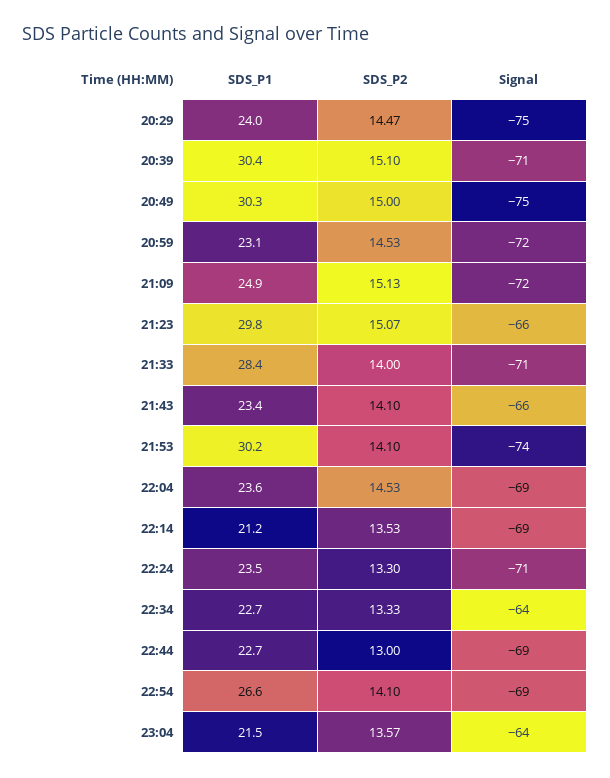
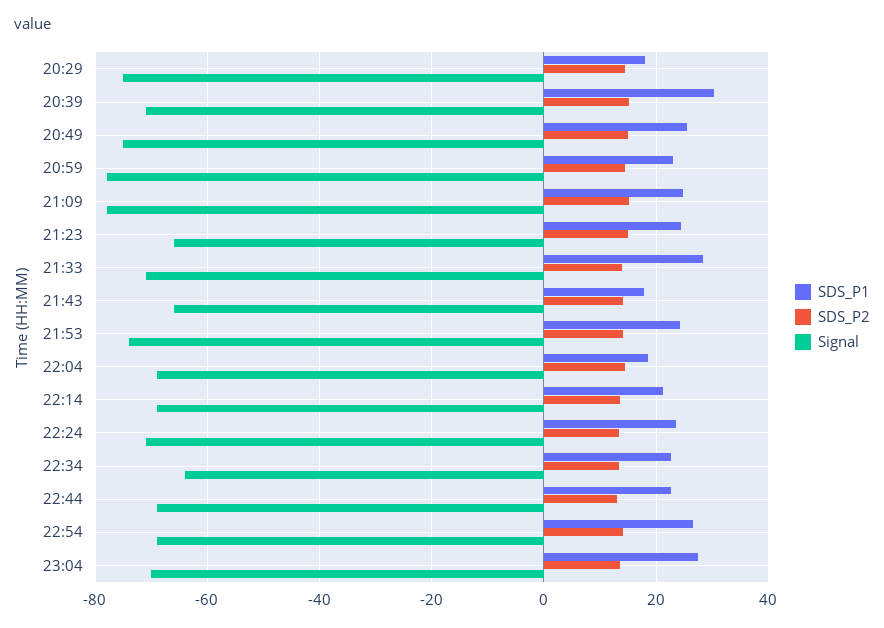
SDS_P1, 20:29: 24 -> 18
SDS_P1, 20:49: 30.3 -> 26
Signal, 20:59: -72 -> -78
Signal, 21:09: -72 -> -78
SDS_P1, 21:23: 29.8 -> 24
SDS_P1, 21:43: 23.4 -> 18
SDS_P1, 21:53: 30.2 -> 24
SDS_P1, 22:04: 23.6 -> 18
SDS_P1, 23:04: 21.5 -> 28
Signal, 23:04: -64 -> -70

